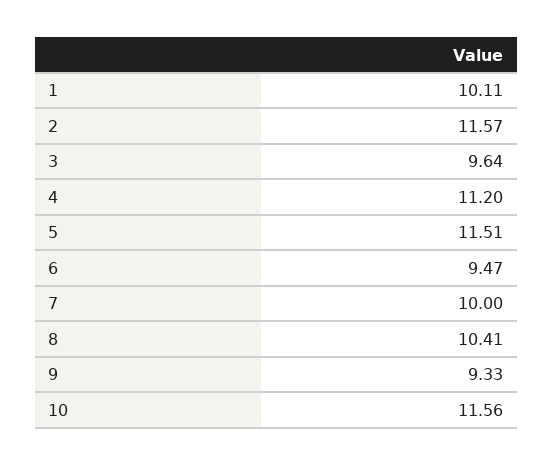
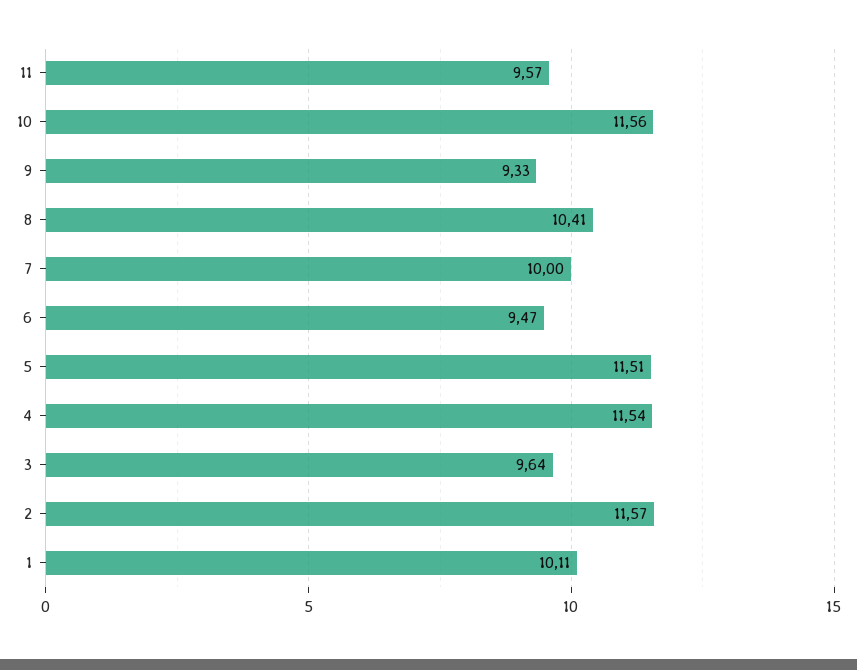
4: 11.2 -> 11.54
11: none -> 9.57

